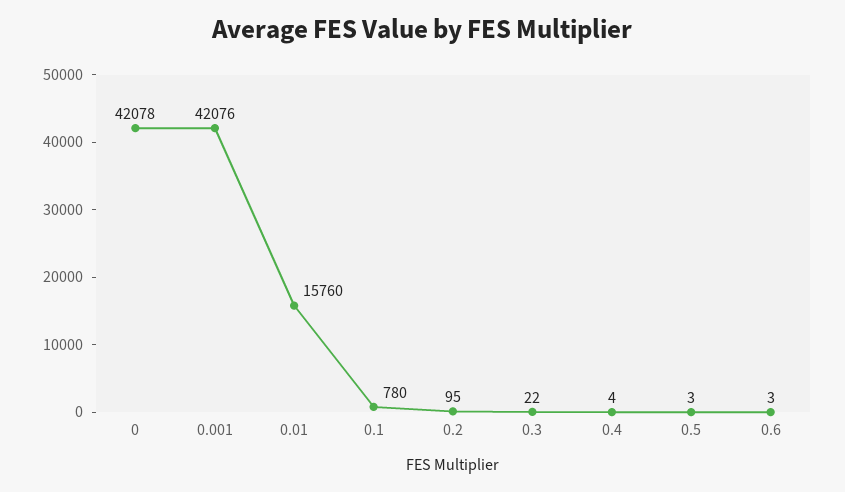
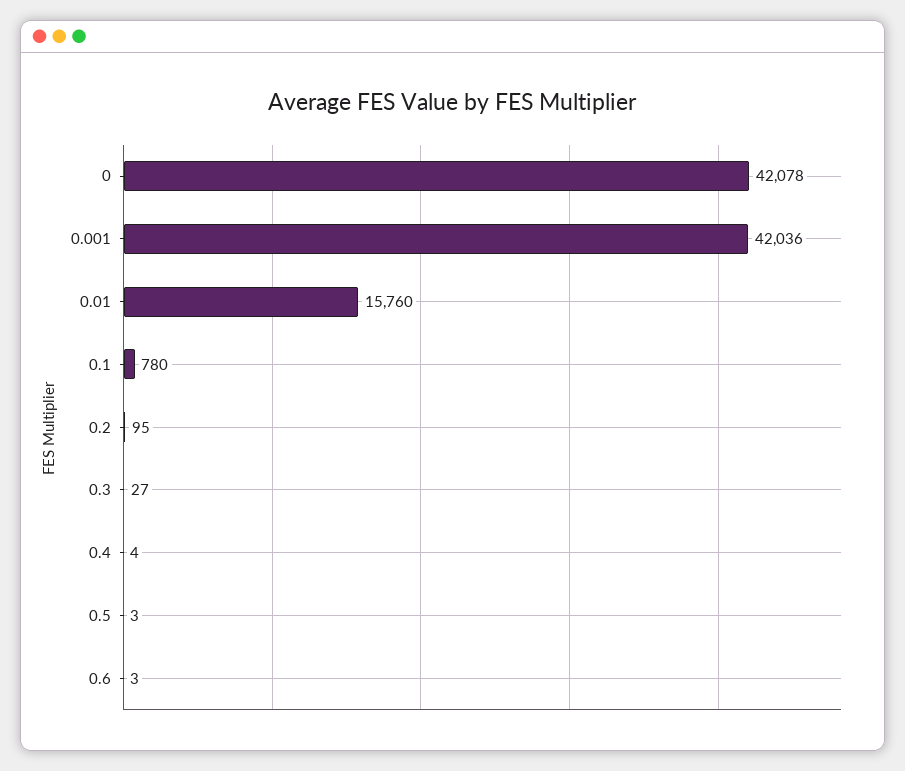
0.001: 42076 -> 42036
0.3: 22 -> 27

